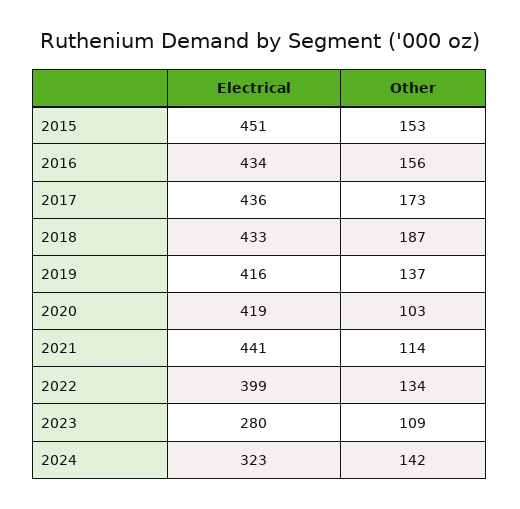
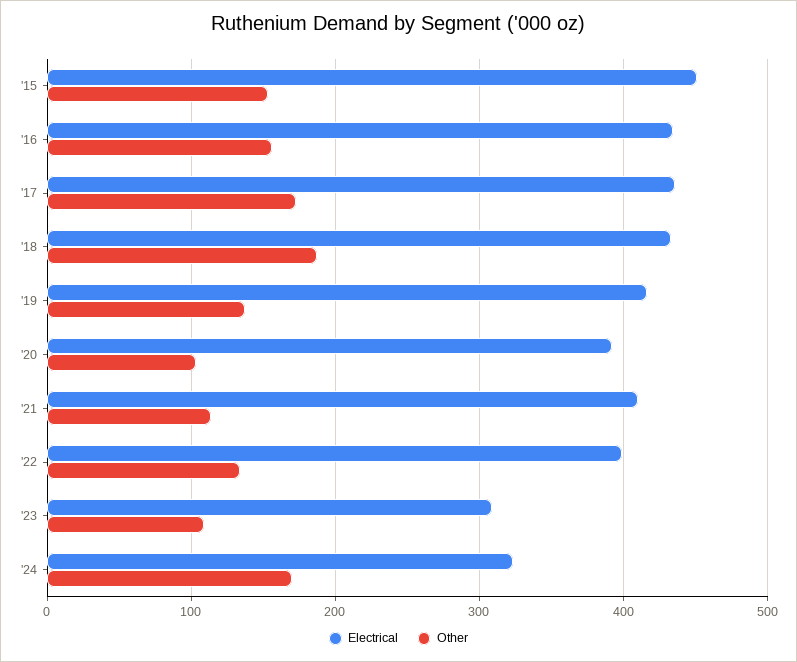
Electrical, 2020: 419 -> 390
Electrical, 2021: 441 -> 410
Electrical, 2023: 280 -> 310
Other, 2024: 142 -> 170

